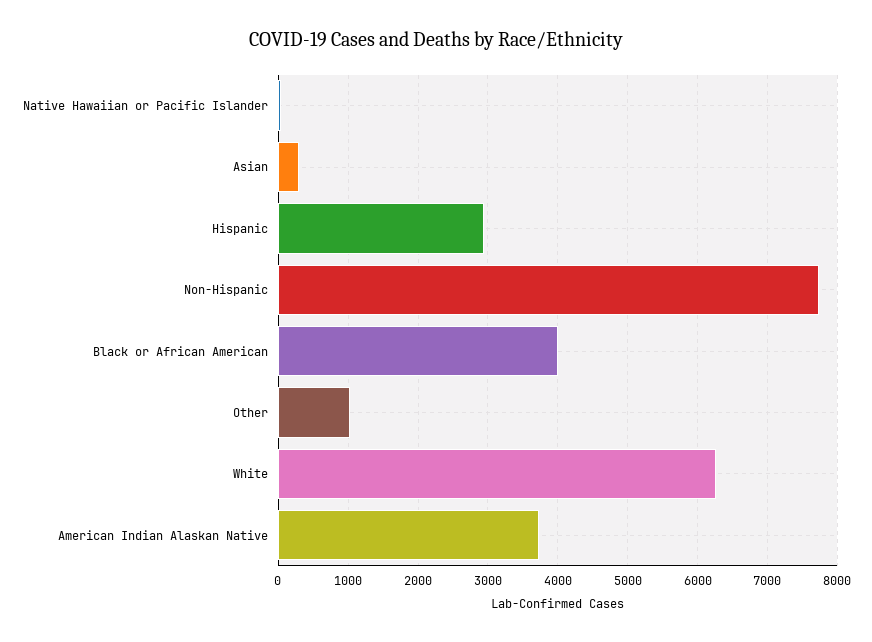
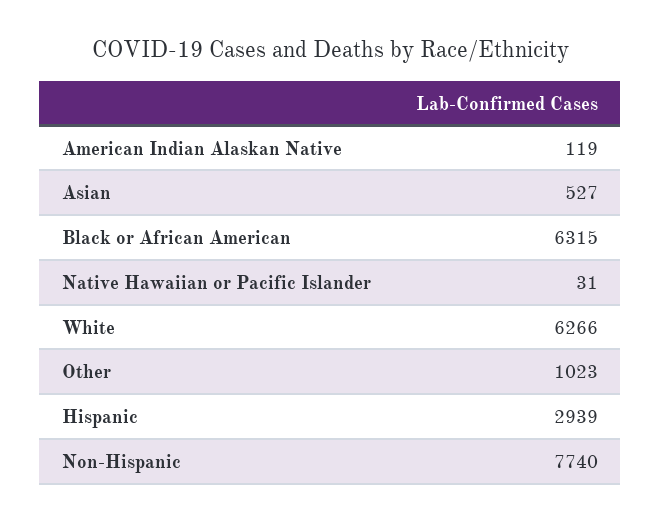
Asian: 300 -> 527
Black or African American: 4000 -> 6315
American Indian Alaskan Native: 3700 -> 119

